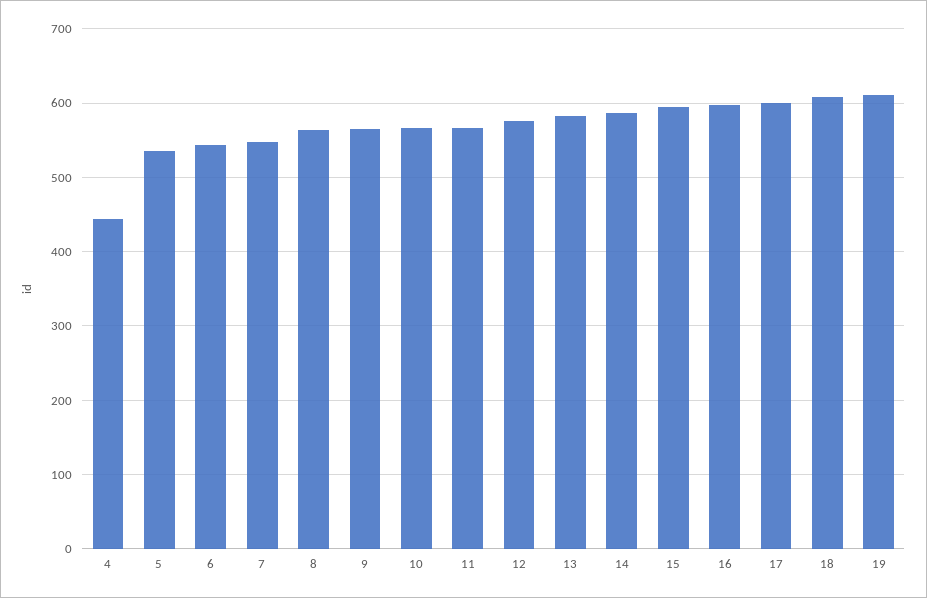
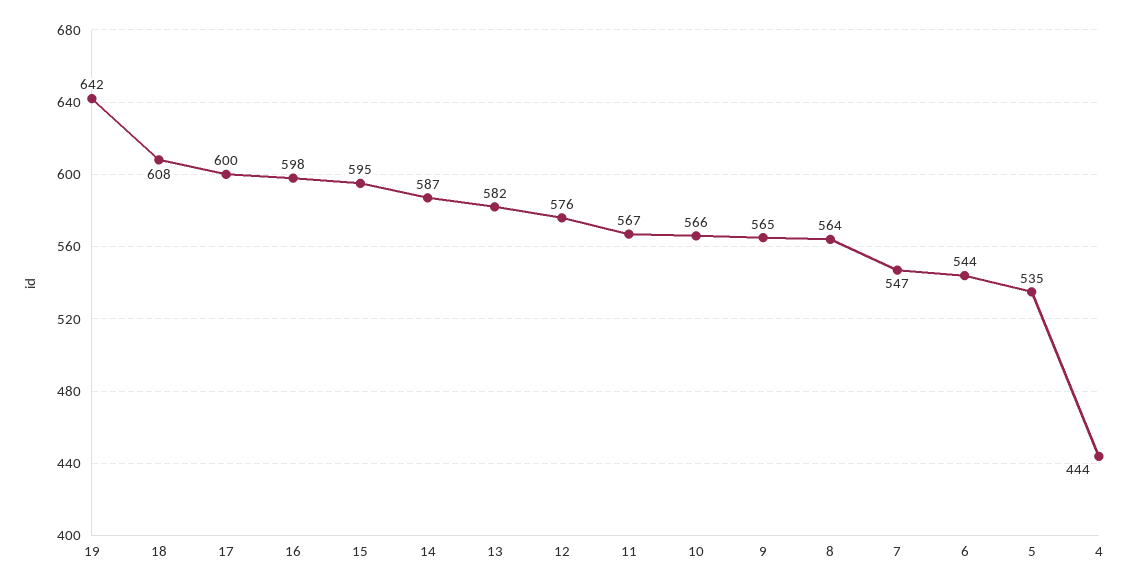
19: 610 -> 642

